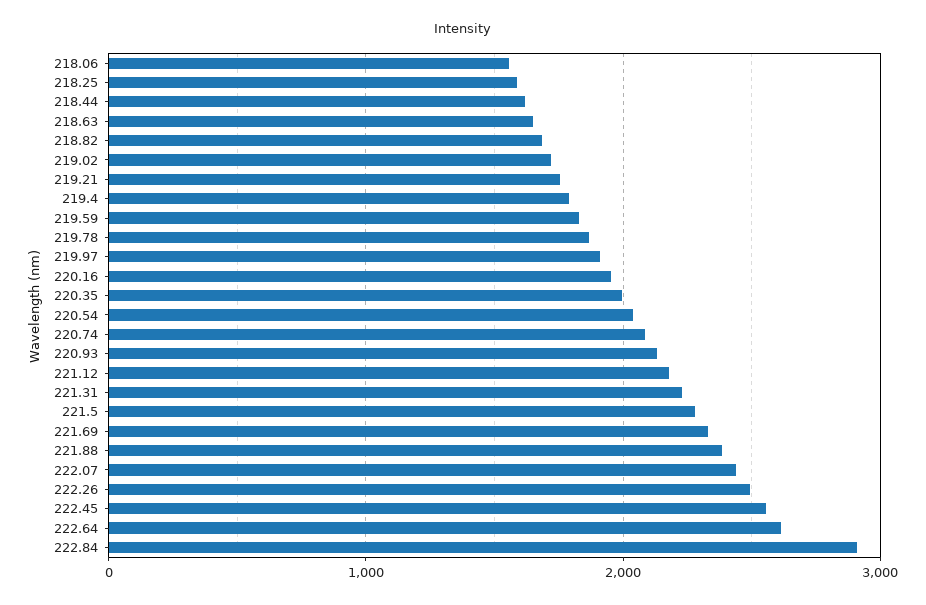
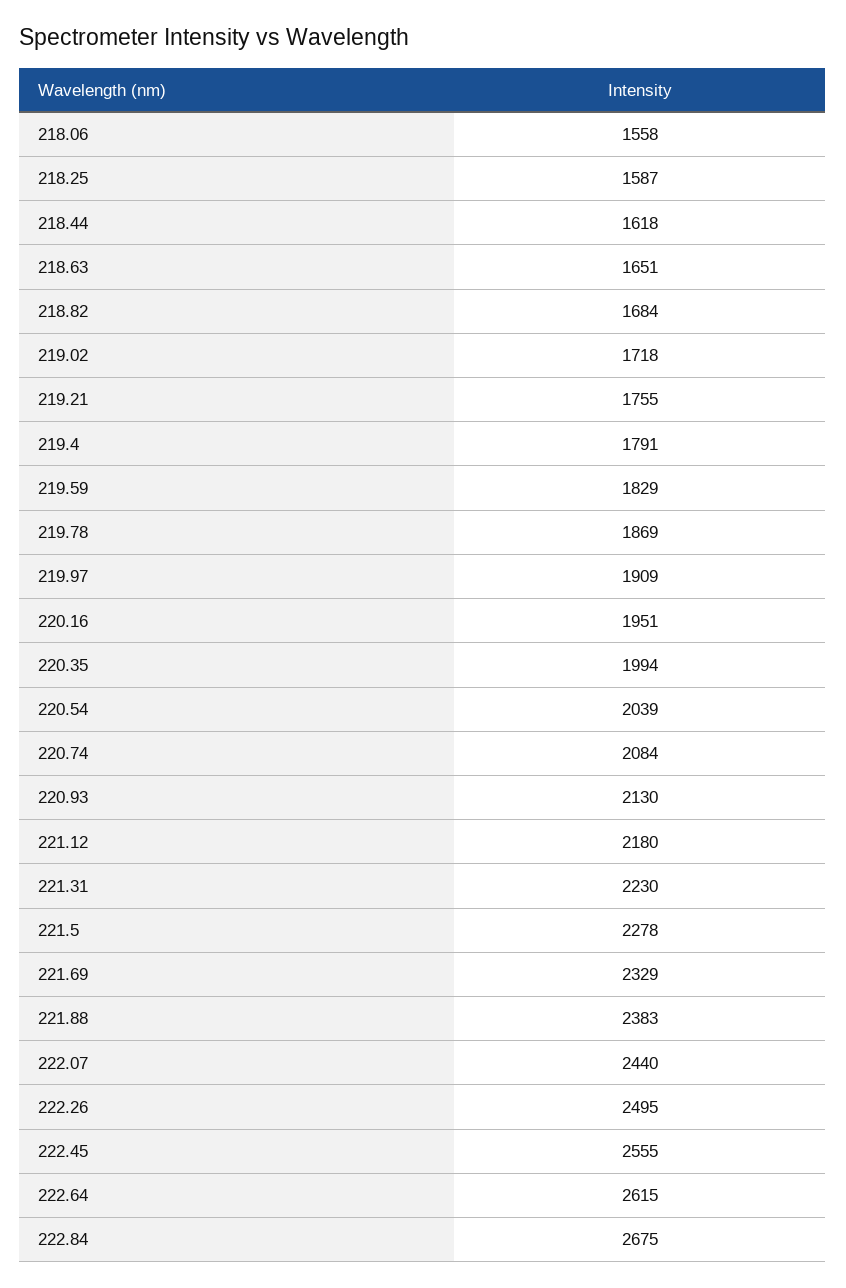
222.84: 2900 -> 2675

